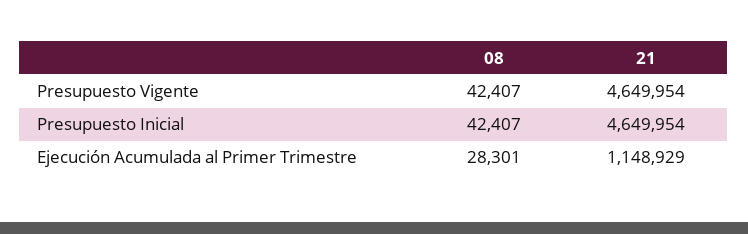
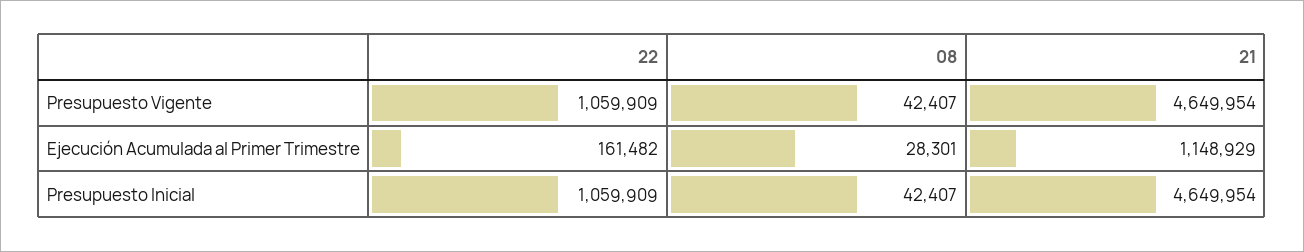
22, Presupuesto Vigente: none -> 1059909
22, Ejecución Acumulada al Primer Trimestre: none -> 161482
22, Presupuesto Inicial: none -> 1059909

